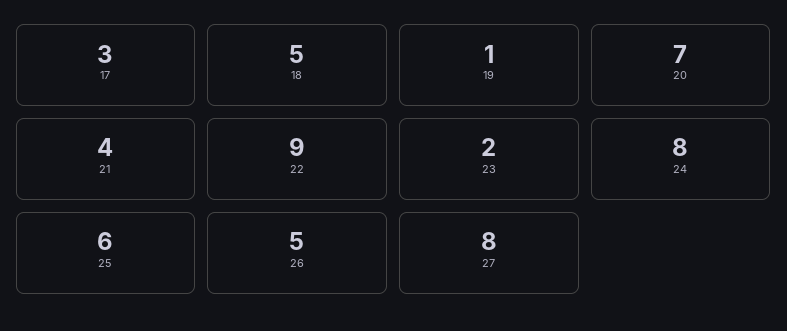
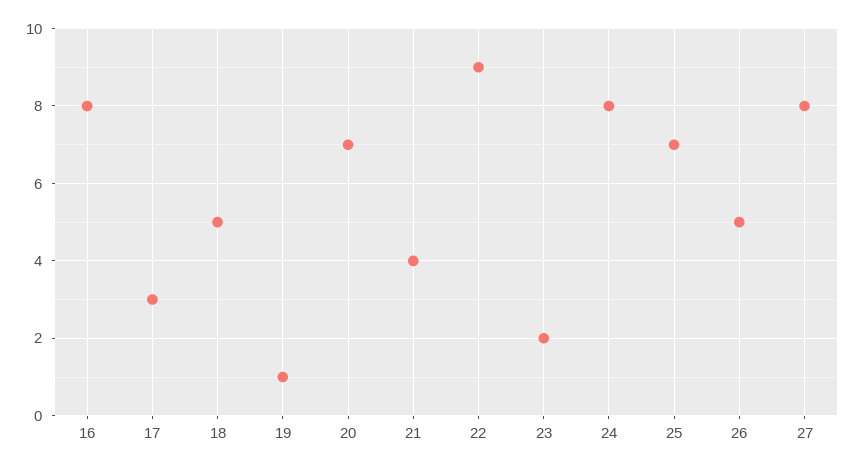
25: 6 -> 7
16: none -> 8

